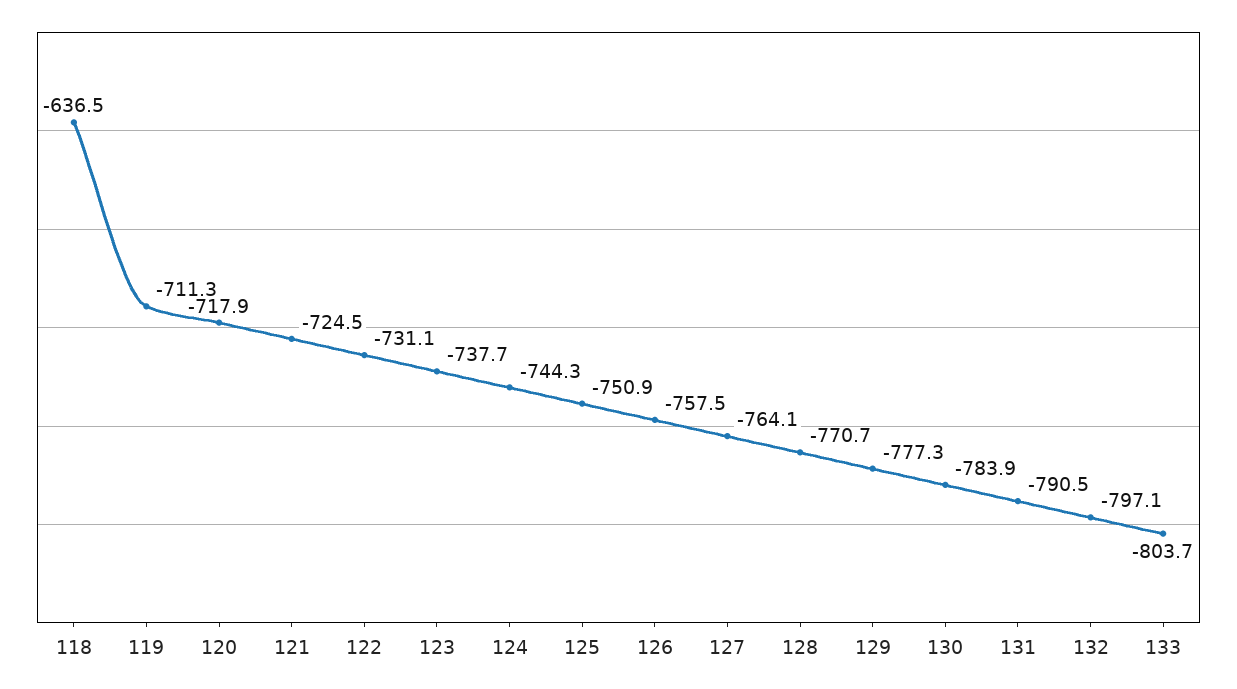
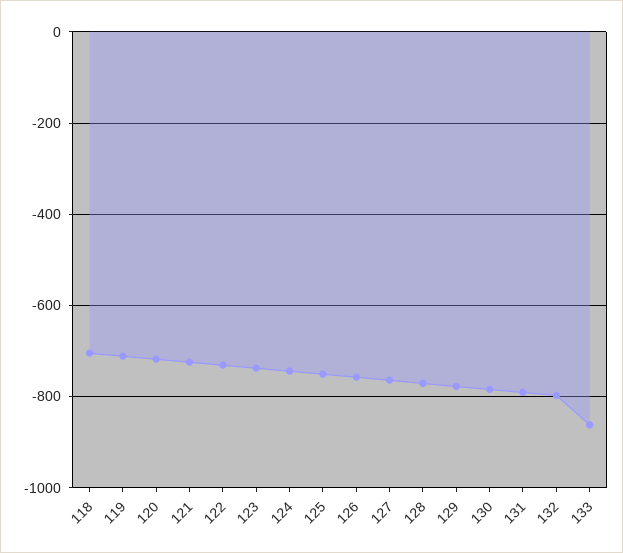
118: -636.5 -> -700
133: -803.7 -> -860

